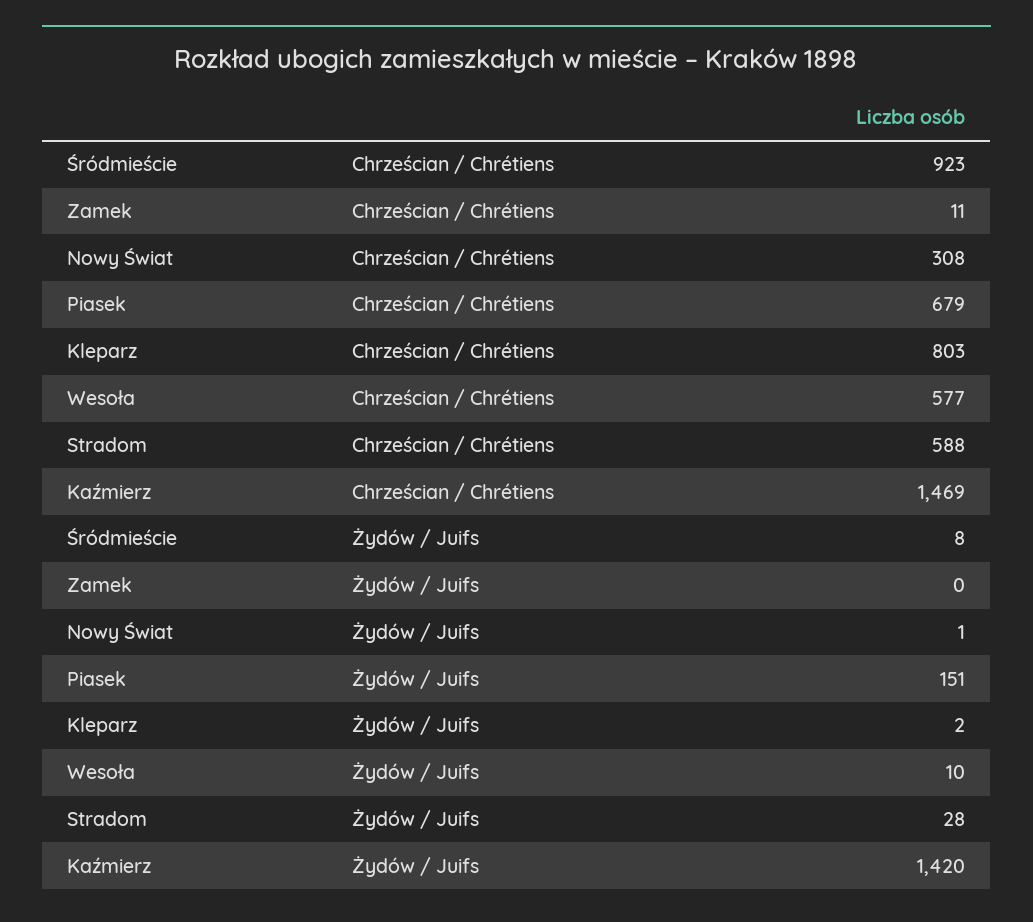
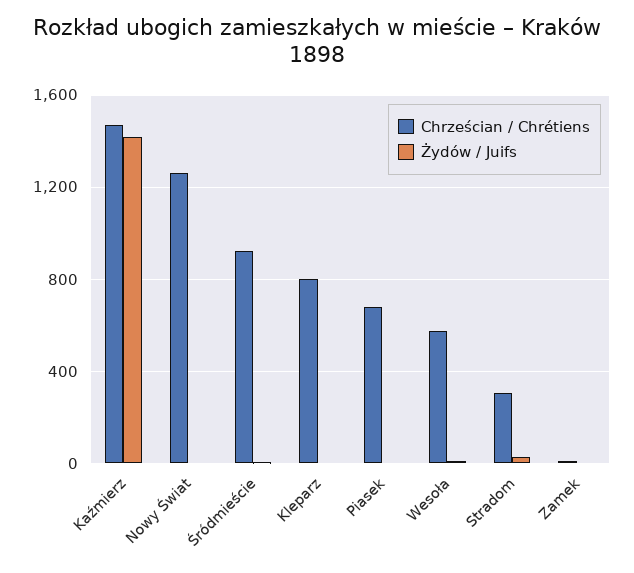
Chrześcian / Chrétiens, Nowy Świat: 308 -> 1250
Chrześcian / Chrétiens, Stradom: 588 -> 300
Żydów / Juifs, Piasek: 151 -> 0

